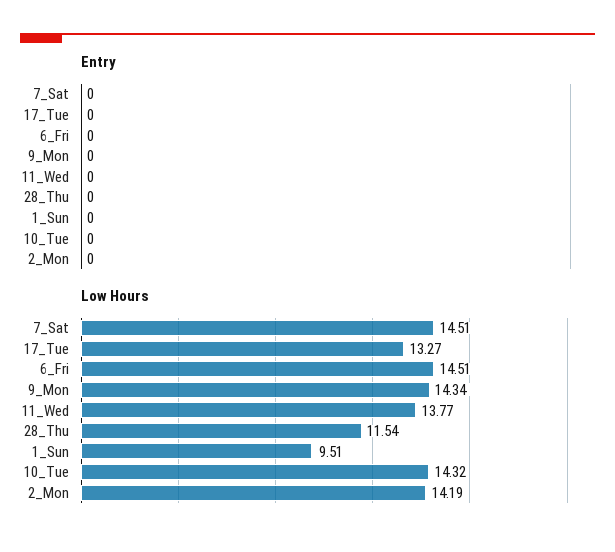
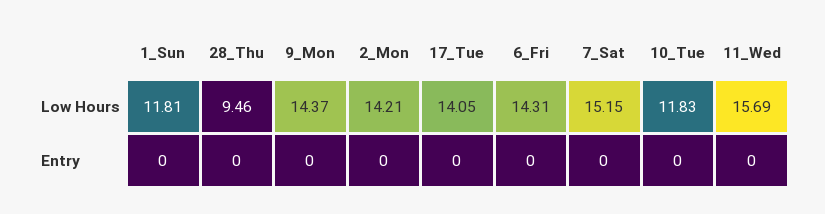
Low Hours, 7_Sat: 14.51 -> 15.15
Low Hours, 17_Tue: 13.27 -> 14.05
Low Hours, 6_Fri: 14.51 -> 14.31
Low Hours, 9_Mon: 14.34 -> 14.37
Low Hours, 11_Wed: 13.77 -> 15.69
Low Hours, 28_Thu: 11.54 -> 9.46
Low Hours, 1_Sun: 9.51 -> 11.81
Low Hours, 10_Tue: 14.32 -> 11.83
Low Hours, 2_Mon: 14.19 -> 14.21

